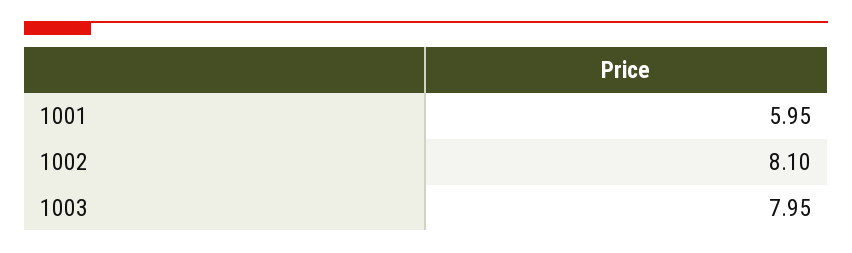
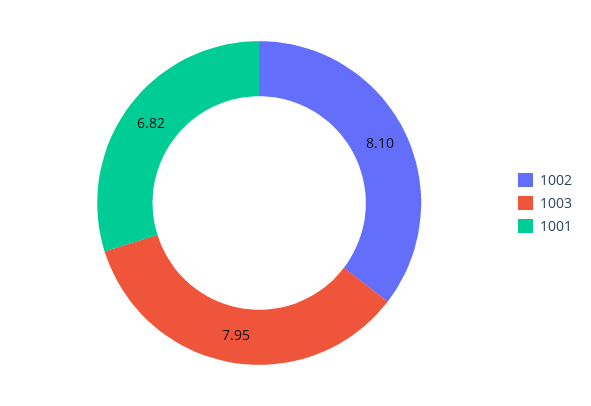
1001: 5.95 -> 6.82

